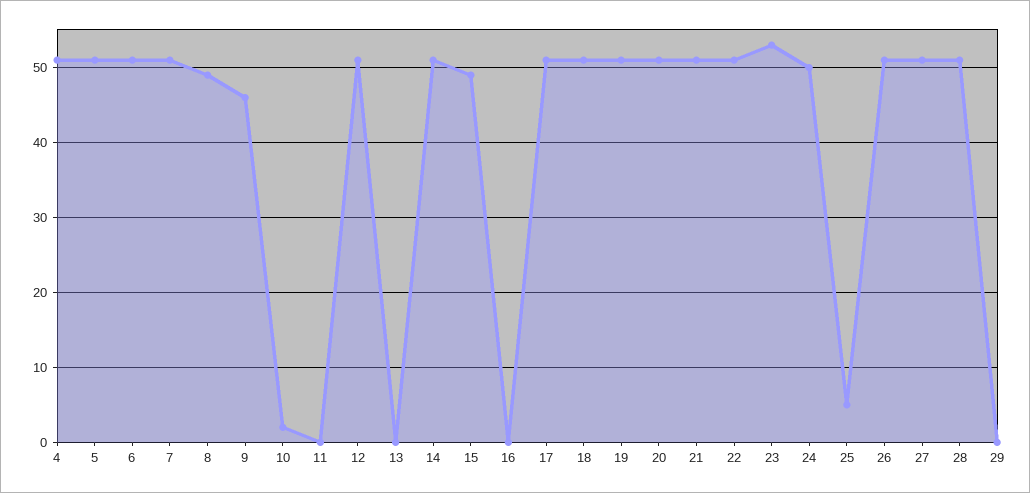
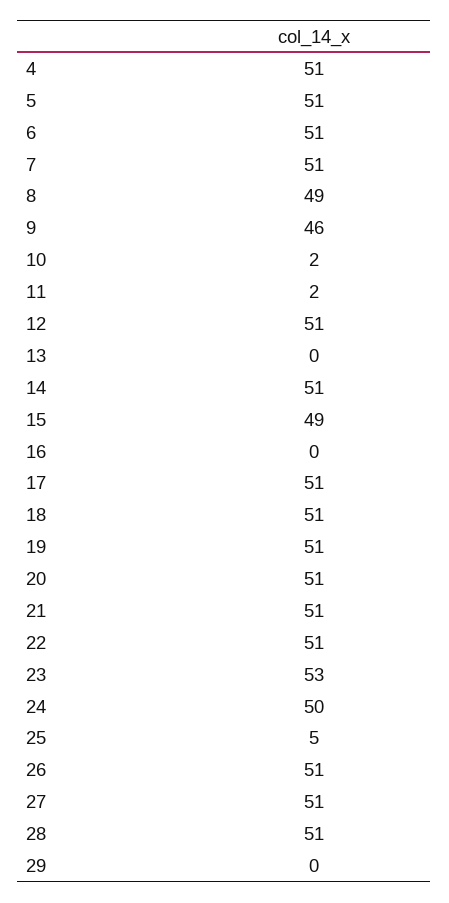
11: 0 -> 2

